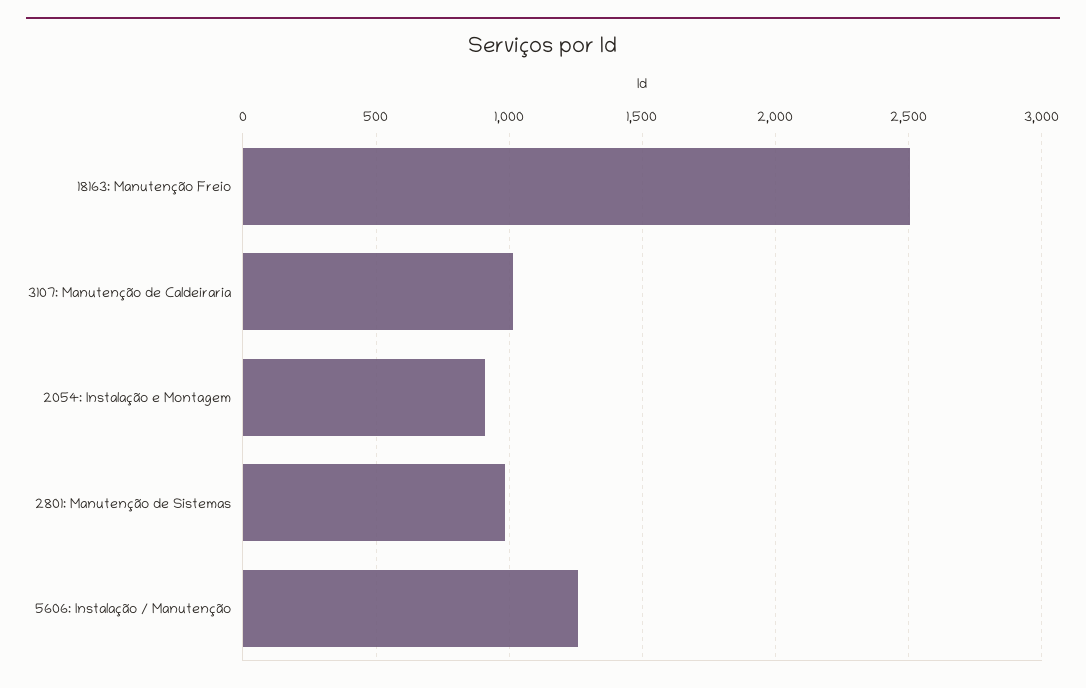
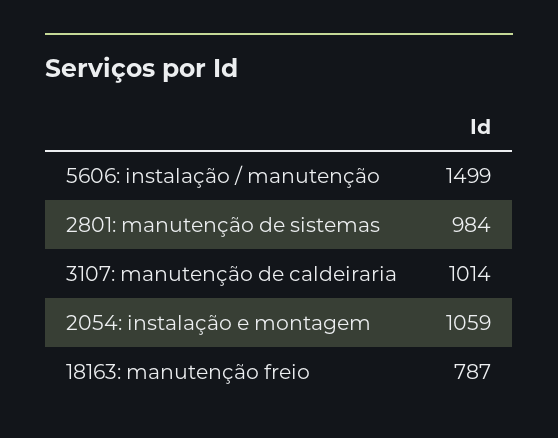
18163: Manutenção Freio: 2500 -> 787
2054: Instalação e Montagem: 900 -> 1059
5606: Instalação / Manutenção: 1250 -> 1499

